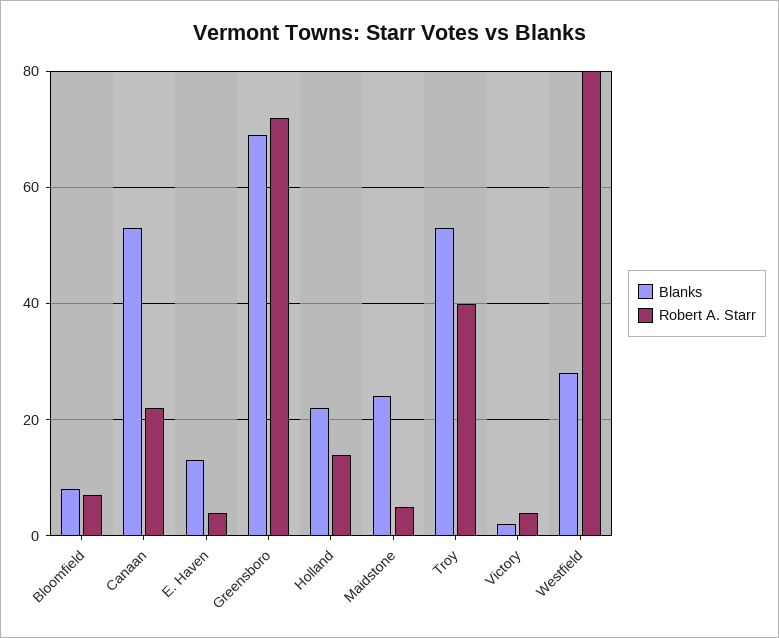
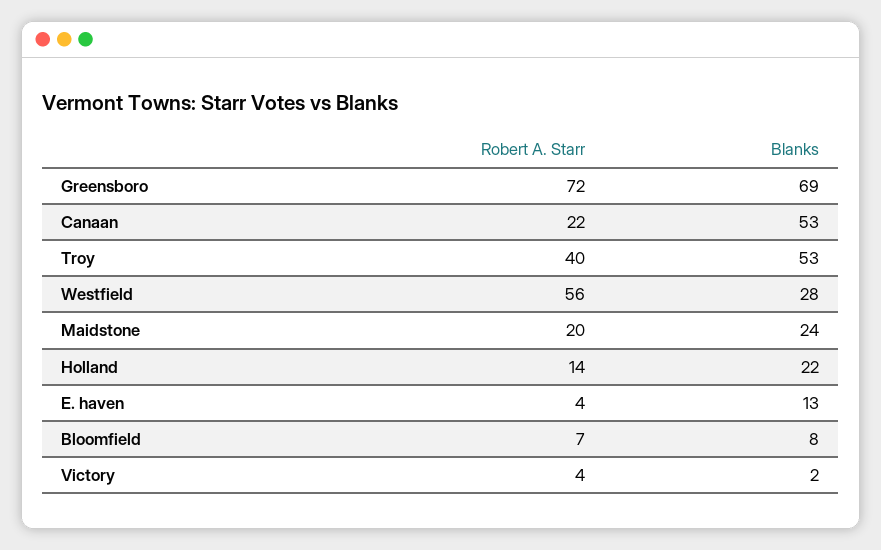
Robert A. Starr, Maidstone: 5 -> 20
Robert A. Starr, Westfield: 80 -> 56

